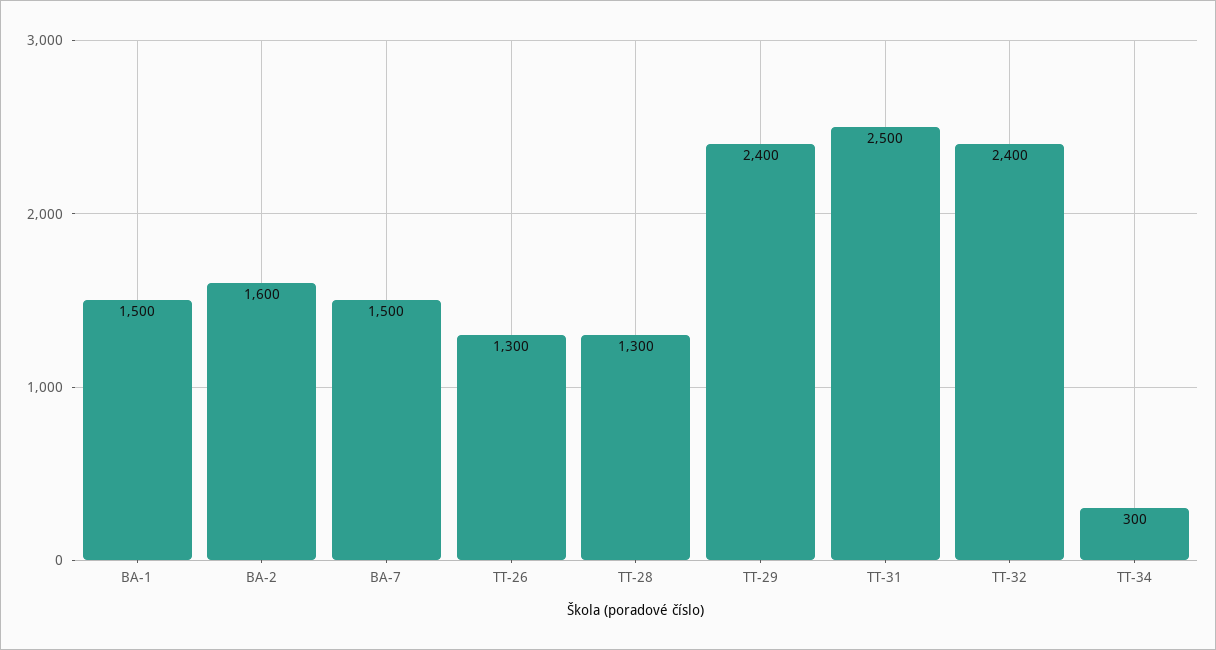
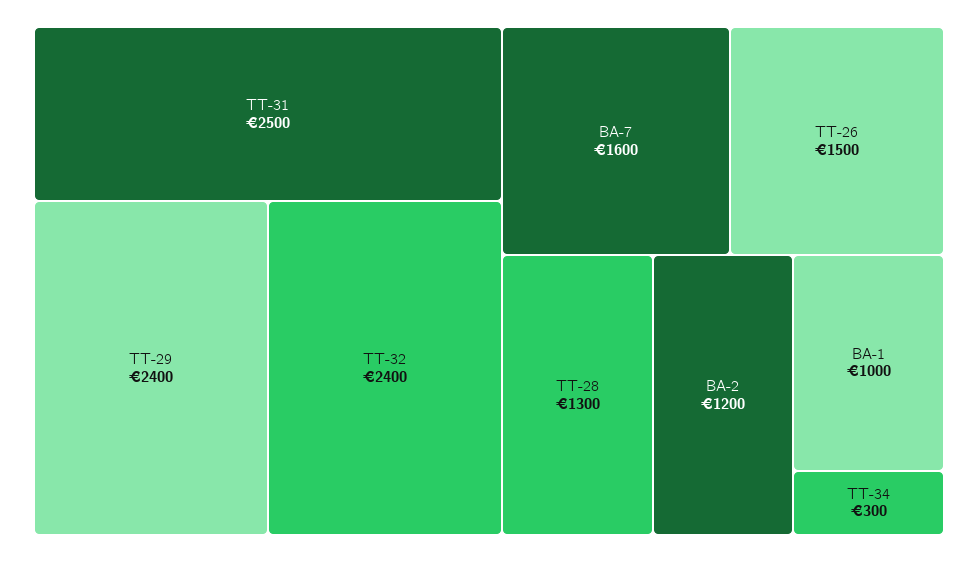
BA-1: 1500 -> 1000
BA-2: 1600 -> 1200
BA-7: 1500 -> 1600
TT-26: 1300 -> 1500

